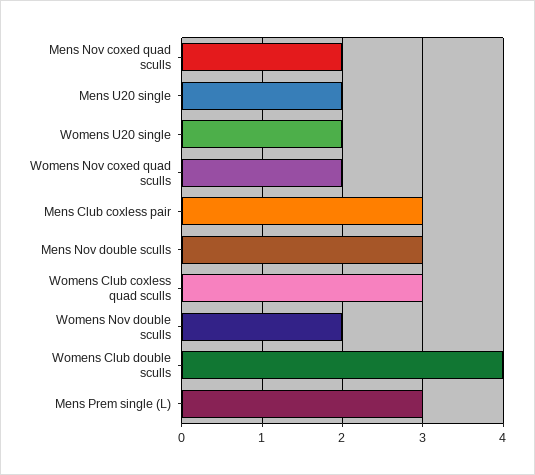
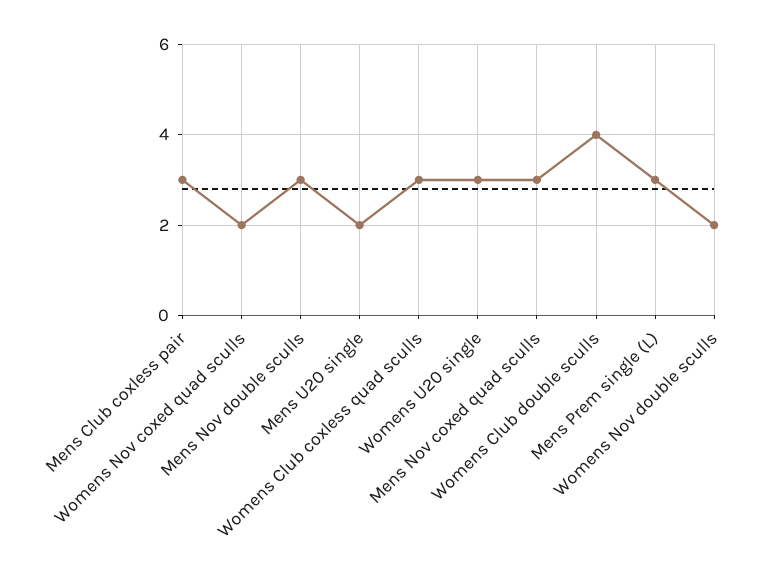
Mens Nov coxed quad sculls: 2 -> 3
Womens U20 single: 2 -> 3

